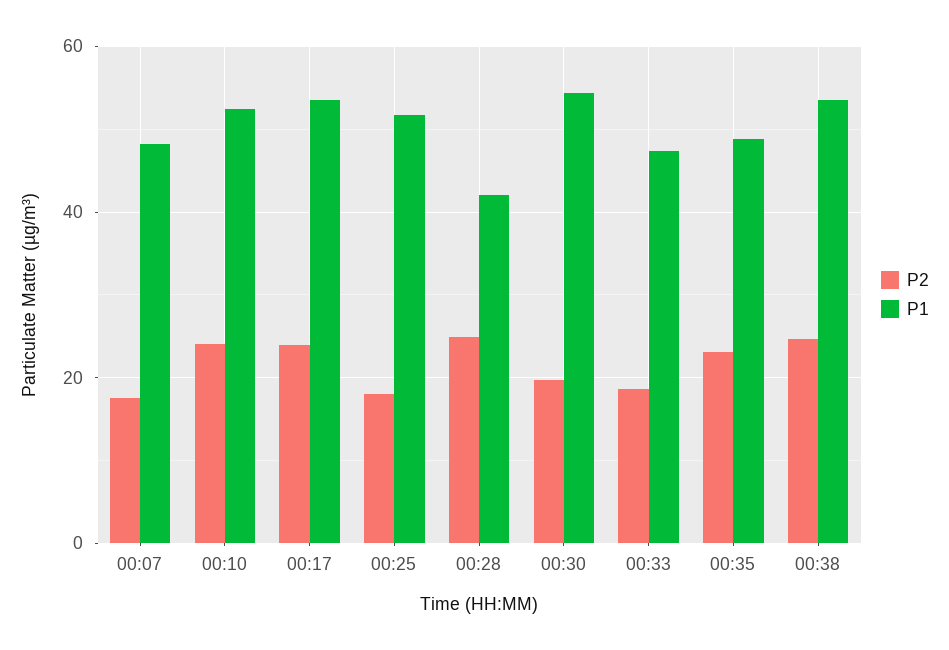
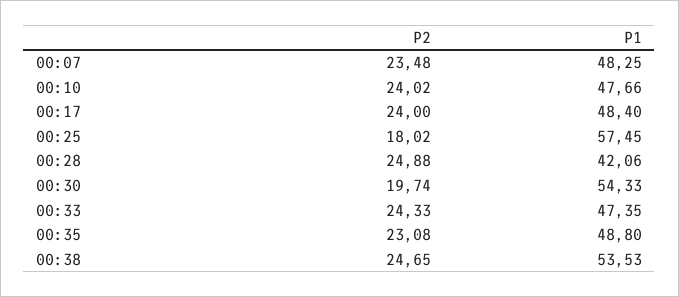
P2, 00:07: 18 -> 23.48
P1, 00:10: 52 -> 47.66
P1, 00:17: 54 -> 48.4
P1, 00:25: 52 -> 57.45
P2, 00:33: 18 -> 24.33

